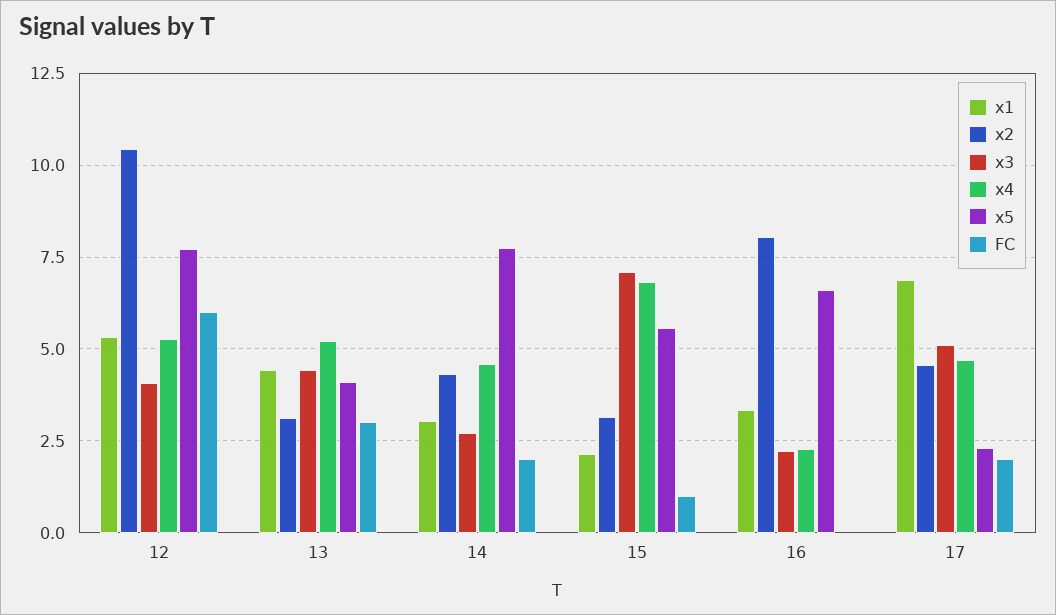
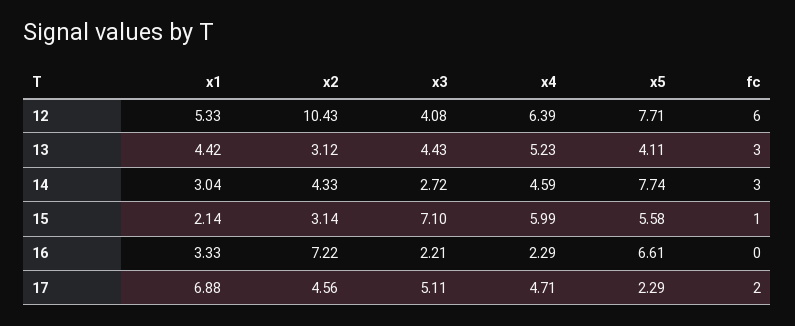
x4, 12: 5.25 -> 6.39
FC, 14: 2 -> 3
x4, 15: 6.75 -> 5.99
x2, 16: 8 -> 7.22

